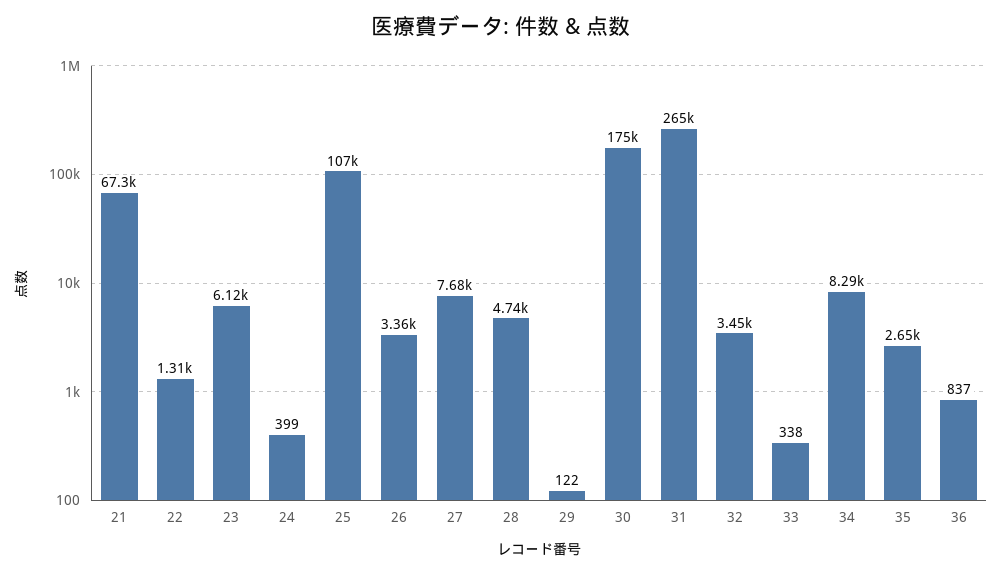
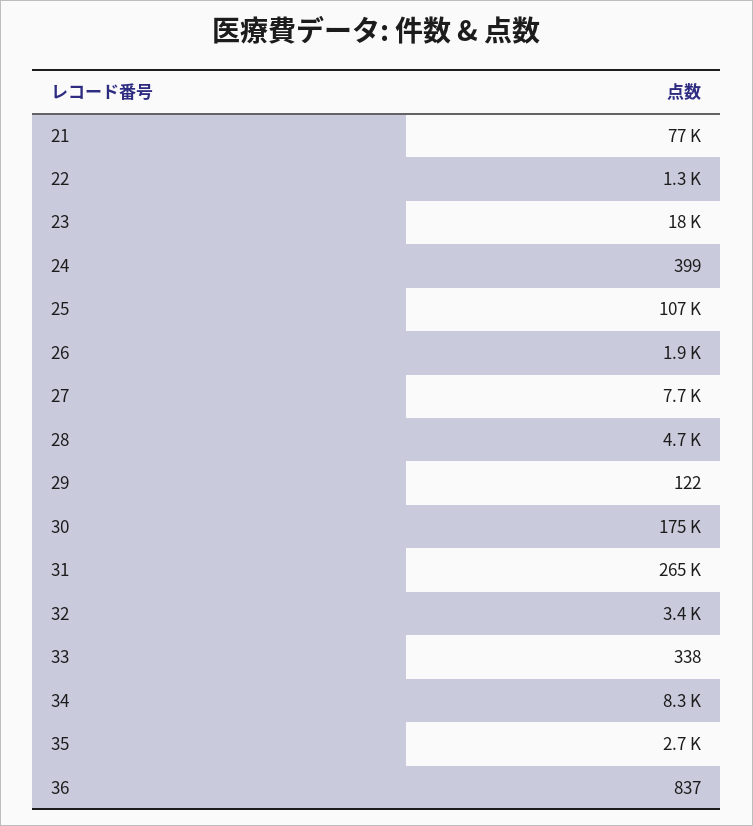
21: 67300 -> 77000
23: 6120 -> 18000
26: 3360 -> 1900

